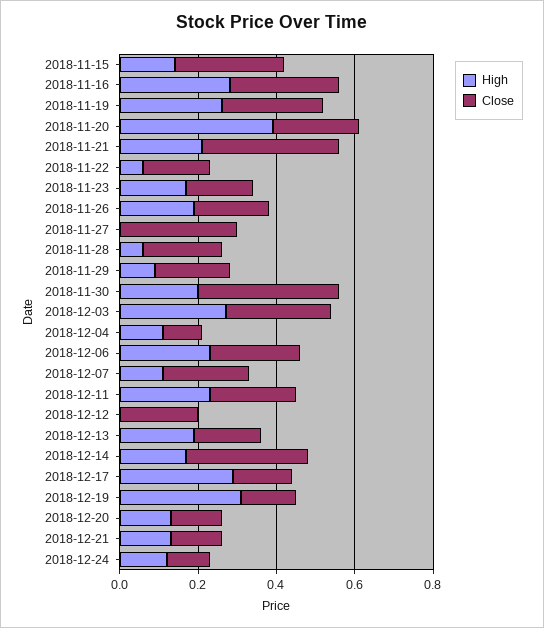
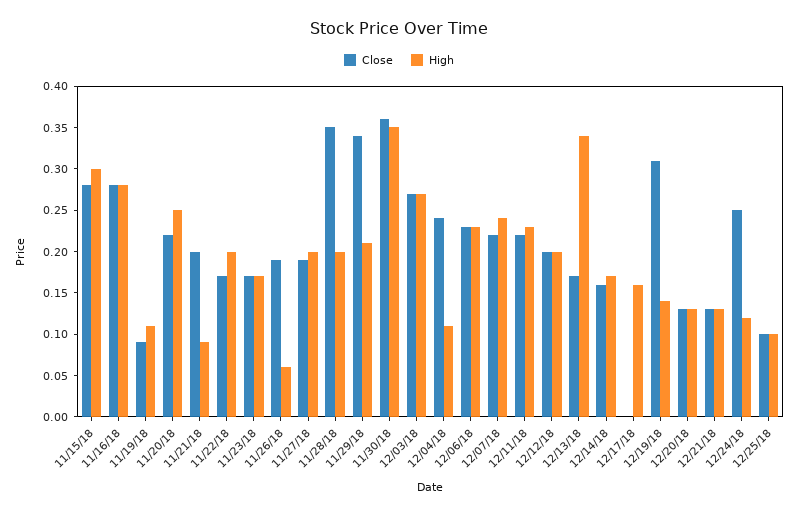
High, 2018-11-15: 0.15 -> 0.3
High, 2018-11-19: 0.25 -> 0.11
Close, 2018-11-19: 0.25 -> 0.09
High, 2018-11-20: 0.4 -> 0.25
High, 2018-11-21: 0.2 -> 0.09
Close, 2018-11-21: 0.35 -> 0.2
High, 2018-11-22: 0.05 -> 0.2
High, 2018-11-26: 0.2 -> 0.06
High, 2018-11-27: 0 -> 0.2
Close, 2018-11-27: 0.3 -> 0.19
High, 2018-11-28: 0.05 -> 0.2
Close, 2018-11-28: 0.2 -> 0.35
High, 2018-11-29: 0.1 -> 0.21
Close, 2018-11-29: 0.2 -> 0.34
High, 2018-11-30: 0.2 -> 0.35
Close, 2018-12-04: 0.1 -> 0.24
High, 2018-12-07: 0.1 -> 0.24
High, 2018-12-12: 0 -> 0.2
High, 2018-12-13: 0.2 -> 0.34
Close, 2018-12-14: 0.3 -> 0.16
High, 2018-12-17: 0.3 -> 0.16
Close, 2018-12-17: 0.15 -> 0
High, 2018-12-19: 0.3 -> 0.14
Close, 2018-12-19: 0.15 -> 0.31
Close, 2018-12-24: 0.1 -> 0.25
Close, 12/25/18: none -> 0.1
High, 12/25/18: none -> 0.1

